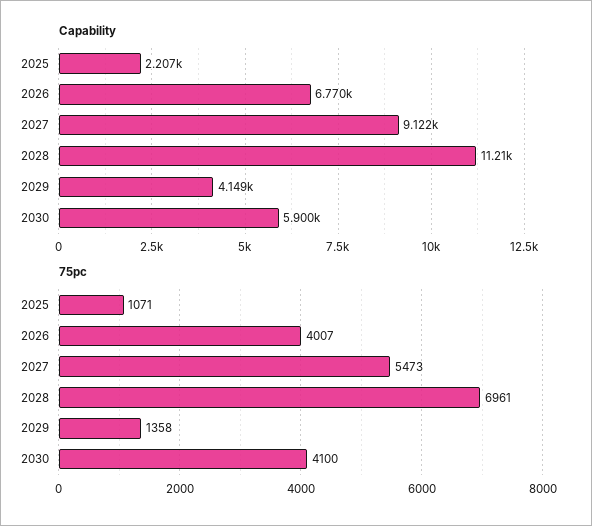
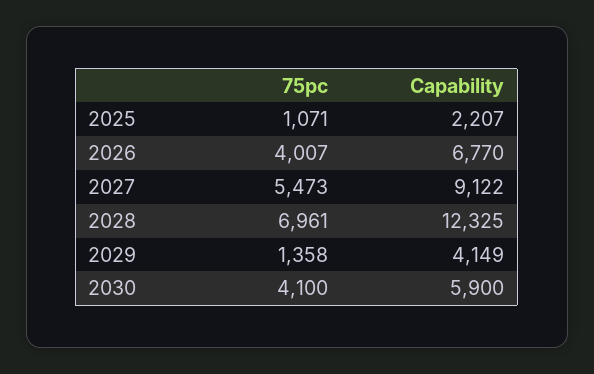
Capability, 2028: 11210 -> 12325

